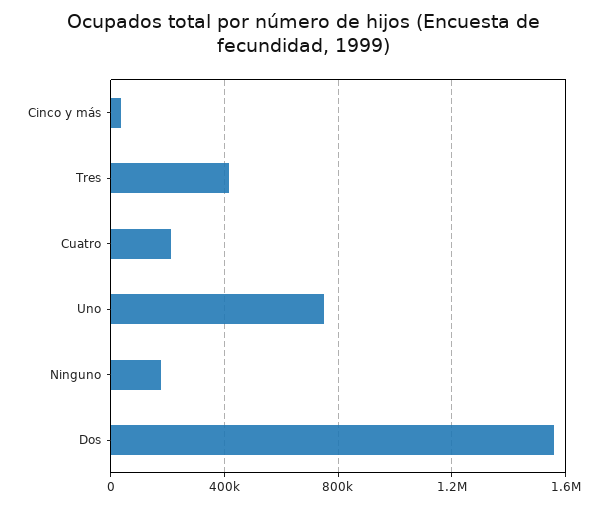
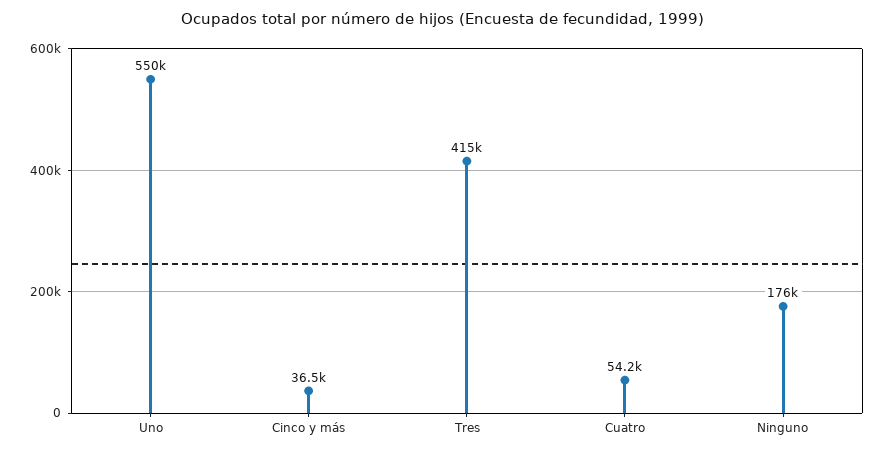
Cuatro: 200000 -> 54200
Uno: 750000 -> 550000
Dos: 1550000 -> none

